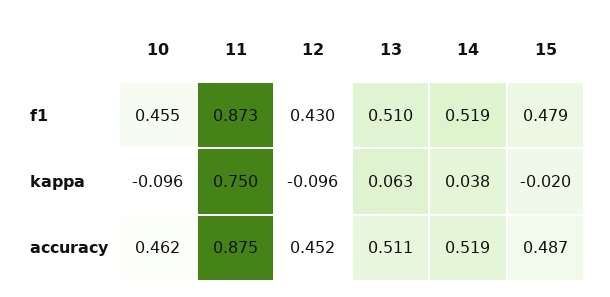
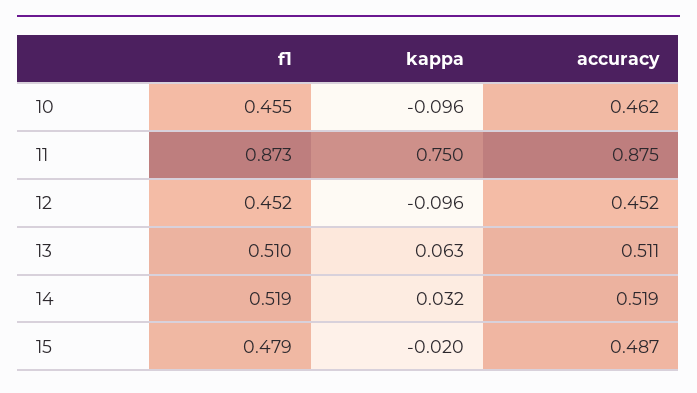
12, f1: 0.43 -> 0.452
14, kappa: 0.038 -> 0.032

